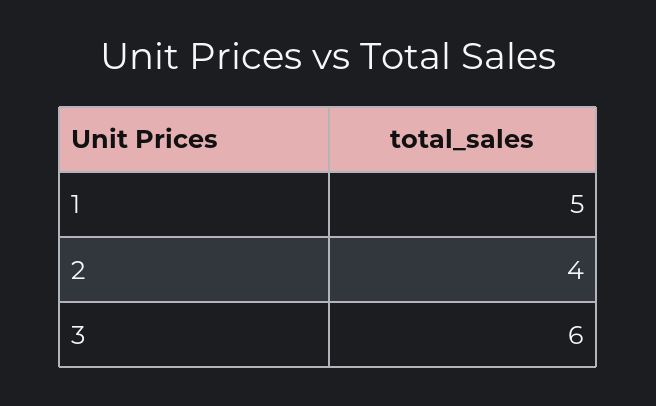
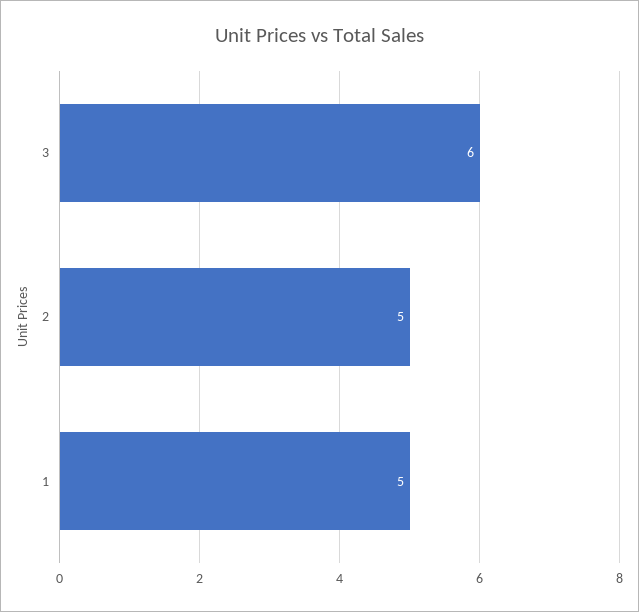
2: 4 -> 5

